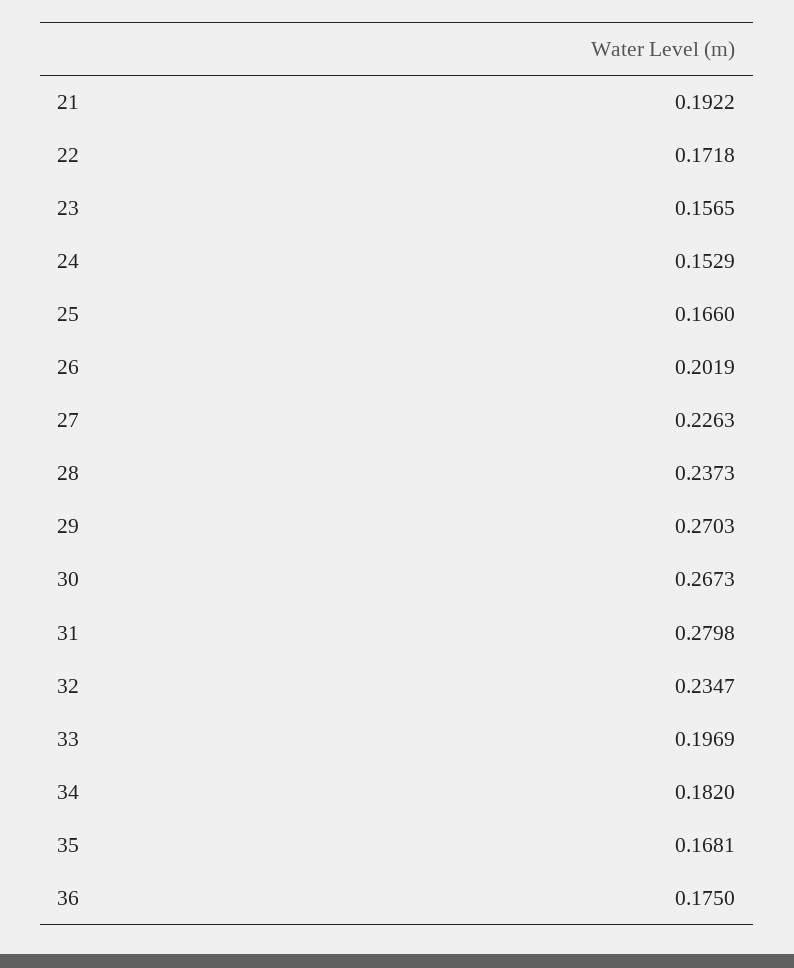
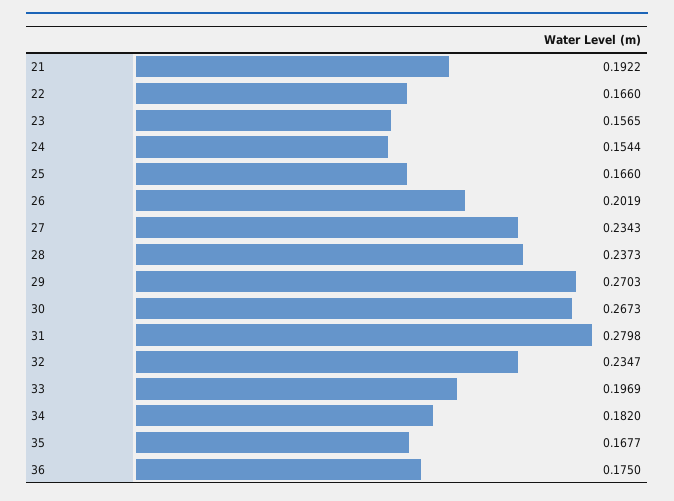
22: 0.1718 -> 0.166
24: 0.1529 -> 0.1544
27: 0.2263 -> 0.2343
35: 0.1681 -> 0.1677

